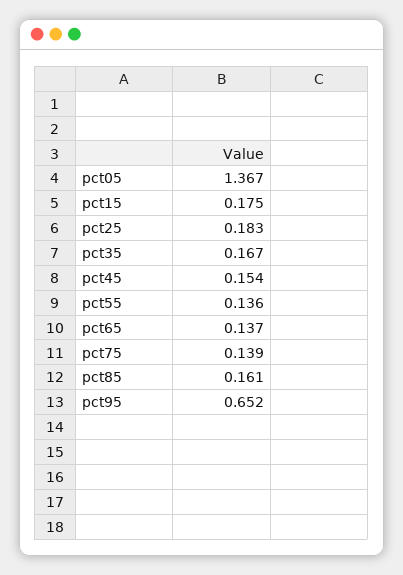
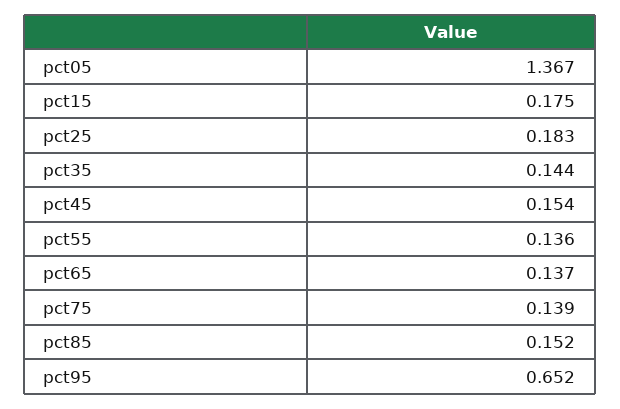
pct35: 0.167 -> 0.144
pct85: 0.161 -> 0.152

